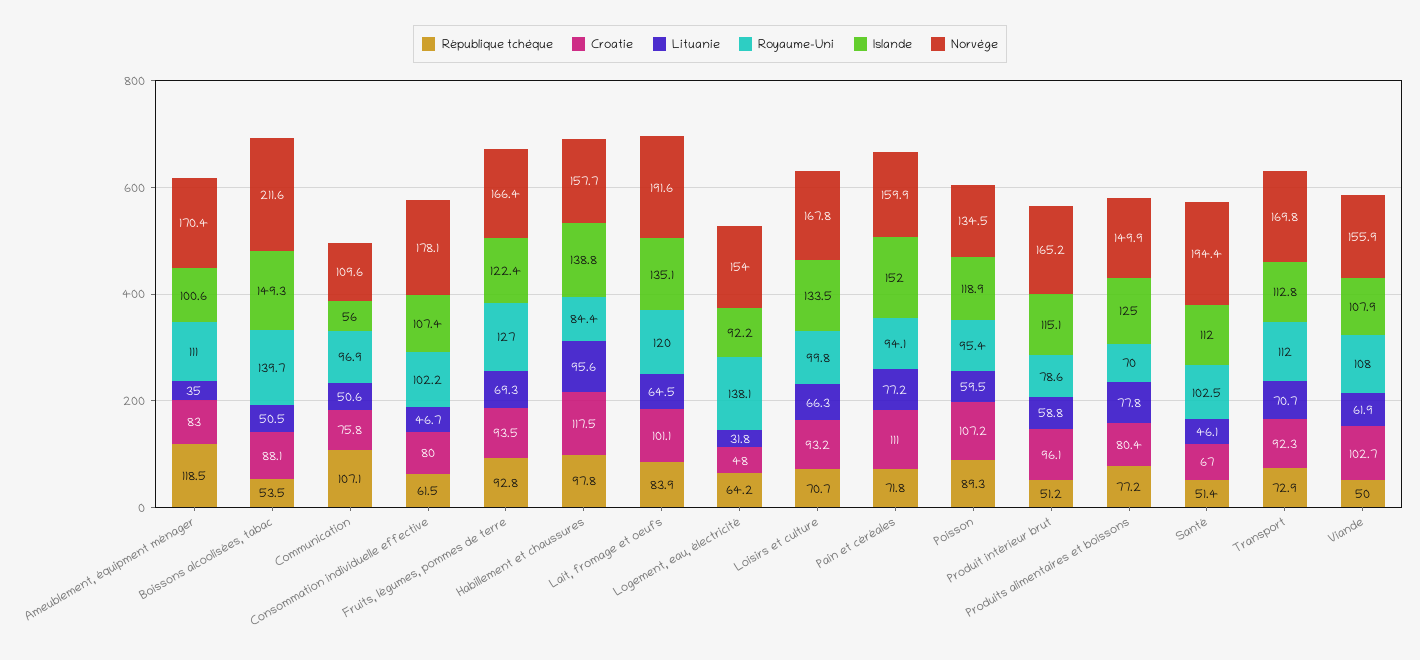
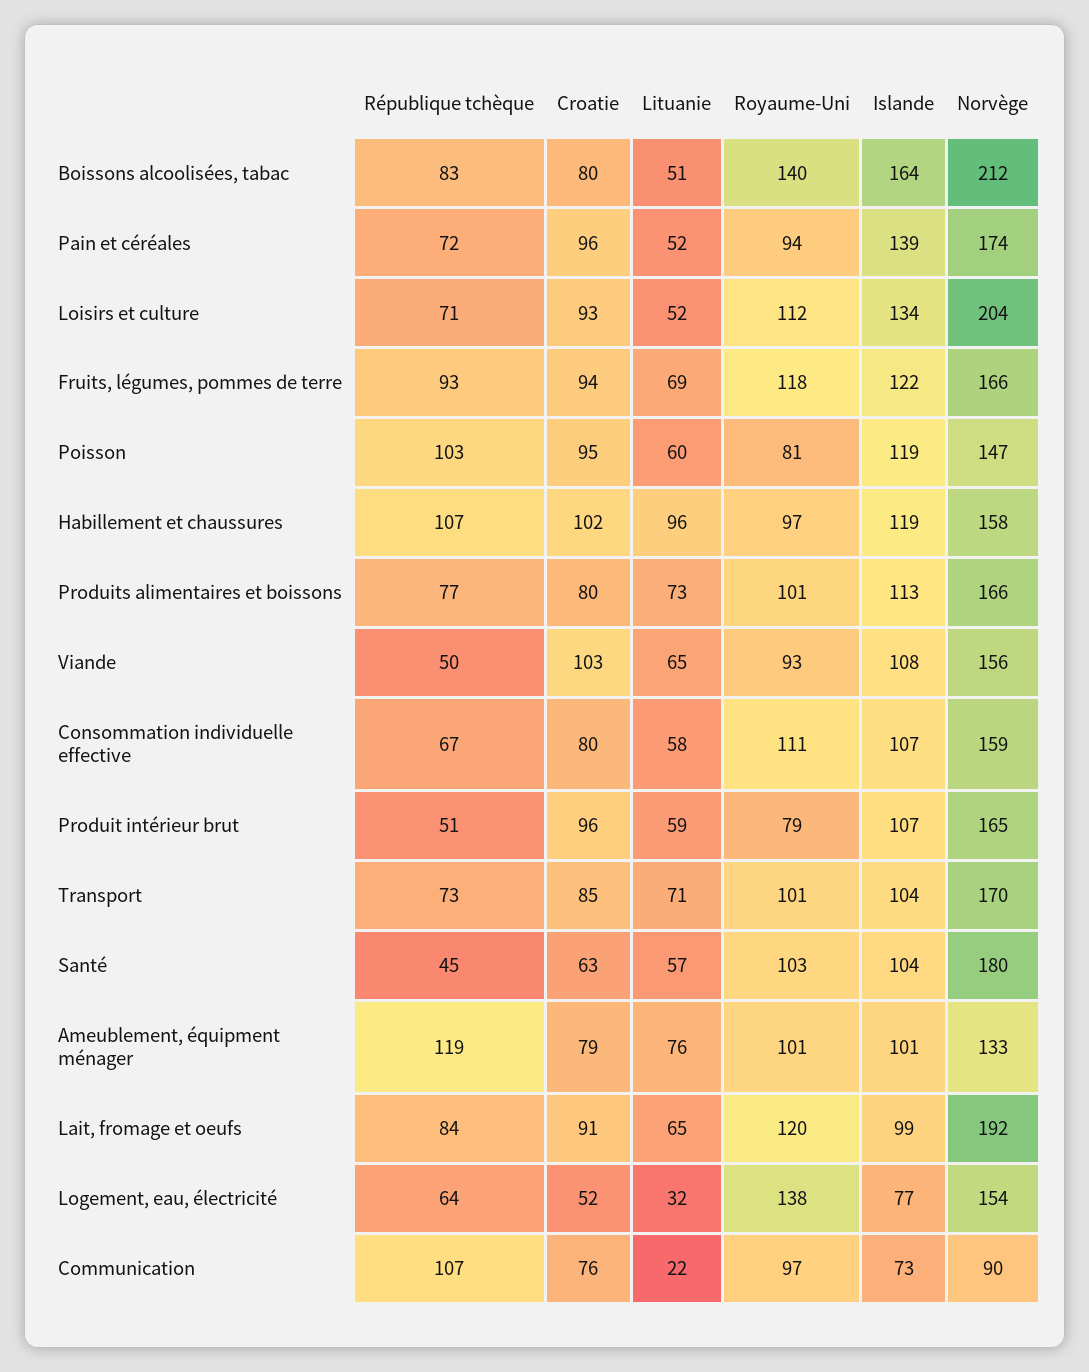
Croatie, Ameublement, équipment ménager: 83 -> 79
Lituanie, Ameublement, équipment ménager: 35 -> 76
Royaume-Uni, Ameublement, équipment ménager: 111 -> 101
Norvège, Ameublement, équipment ménager: 170.4 -> 133
République tchèque, Boissons alcoolisées, tabac: 53.5 -> 83
Croatie, Boissons alcoolisées, tabac: 88.1 -> 80
Islande, Boissons alcoolisées, tabac: 149.3 -> 164
Lituanie, Communication: 50.6 -> 22
Islande, Communication: 56 -> 73
Norvège, Communication: 109.6 -> 90
République tchèque, Consommation individuelle effective: 61.5 -> 67
Lituanie, Consommation individuelle effective: 46.7 -> 58
Royaume-Uni, Consommation individuelle effective: 102.2 -> 111
Norvège, Consommation individuelle effective: 178.1 -> 159
Royaume-Uni, Fruits, légumes, pommes de terre: 127 -> 118
République tchèque, Habillement et chaussures: 97.8 -> 107
Croatie, Habillement et chaussures: 117.5 -> 102
Royaume-Uni, Habillement et chaussures: 84.4 -> 97
Islande, Habillement et chaussures: 138.8 -> 119
Croatie, Lait, fromage et oeufs: 101.1 -> 91
Islande, Lait, fromage et oeufs: 135.1 -> 99
Croatie, Logement, eau, électricité: 48 -> 52
Islande, Logement, eau, électricité: 92.2 -> 77
Lituanie, Loisirs et culture: 66.3 -> 52
Royaume-Uni, Loisirs et culture: 99.8 -> 112
Norvège, Loisirs et culture: 167.8 -> 204
Croatie, Pain et céréales: 111 -> 96
Lituanie, Pain et céréales: 77.2 -> 52
Islande, Pain et céréales: 152 -> 139
Norvège, Pain et céréales: 159.9 -> 174
République tchèque, Poisson: 89.3 -> 103
Croatie, Poisson: 107.2 -> 95
Royaume-Uni, Poisson: 95.4 -> 81
Norvège, Poisson: 134.5 -> 147
Islande, Produit intérieur brut: 115.1 -> 107
Lituanie, Produits alimentaires et boissons: 77.8 -> 73
Royaume-Uni, Produits alimentaires et boissons: 70 -> 101
Islande, Produits alimentaires et boissons: 125 -> 113
Norvège, Produits alimentaires et boissons: 149.9 -> 166
République tchèque, Santé: 51.4 -> 45
Croatie, Santé: 67 -> 63
Lituanie, Santé: 46.1 -> 57
Islande, Santé: 112 -> 104
Norvège, Santé: 194.4 -> 180
Croatie, Transport: 92.3 -> 85
Royaume-Uni, Transport: 112 -> 101
Islande, Transport: 112.8 -> 104
Lituanie, Viande: 61.9 -> 65
Royaume-Uni, Viande: 108 -> 93

